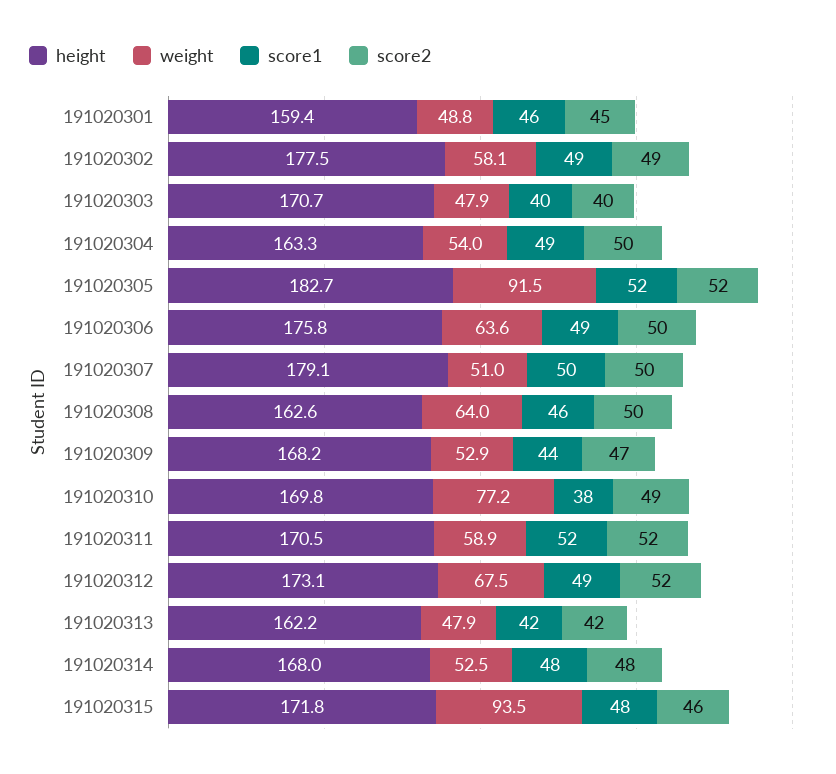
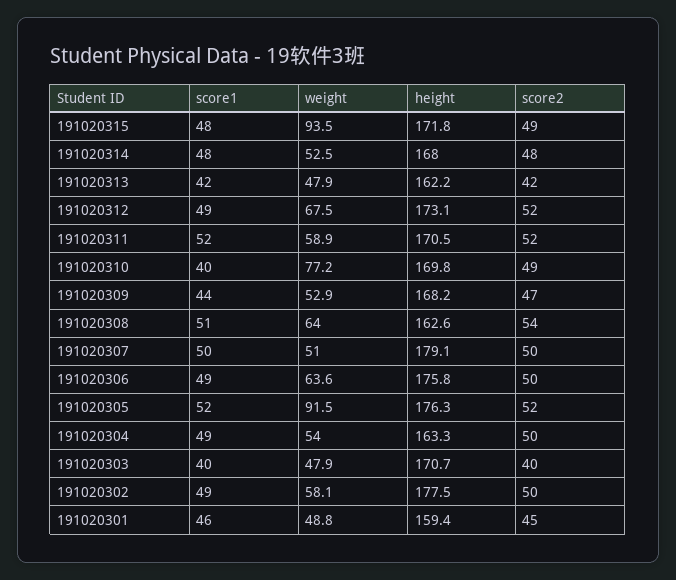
score2, 191020302: 49 -> 50
height, 191020305: 182.7 -> 176.3
score1, 191020308: 46 -> 51
score2, 191020308: 50 -> 54
score1, 191020310: 38 -> 40
score2, 191020315: 46 -> 49

